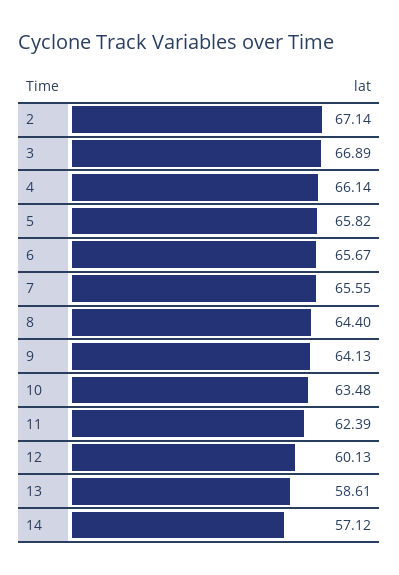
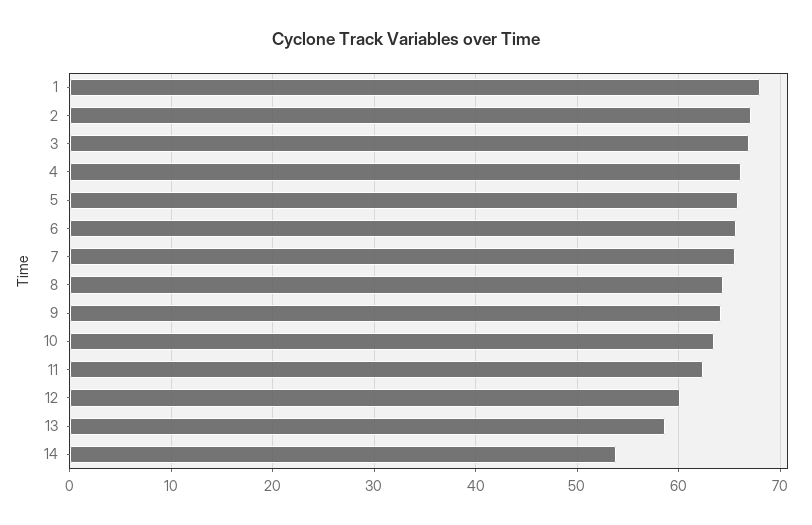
14: 57.12 -> 54
1: none -> 68

